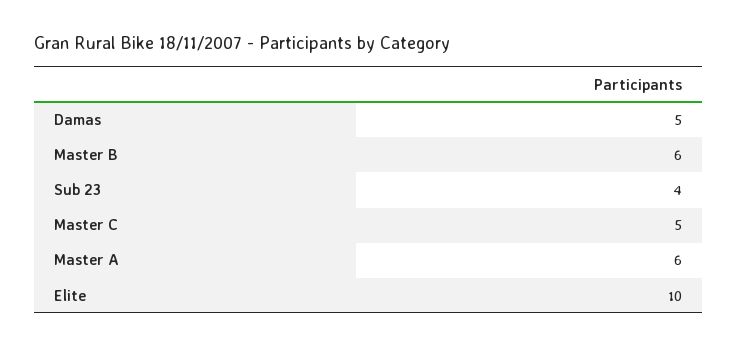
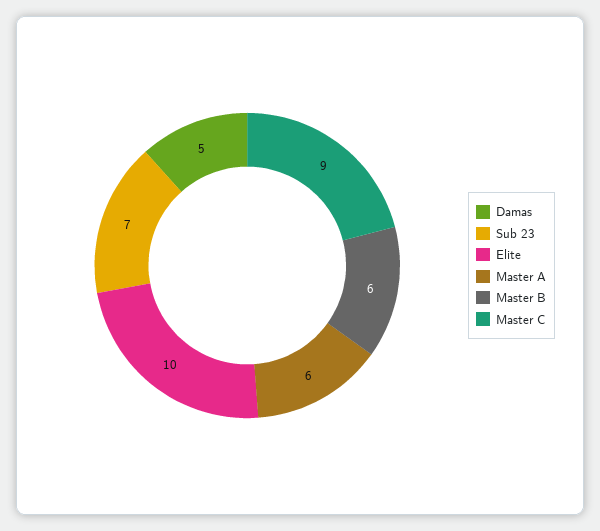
Sub 23: 4 -> 7
Master C: 5 -> 9

